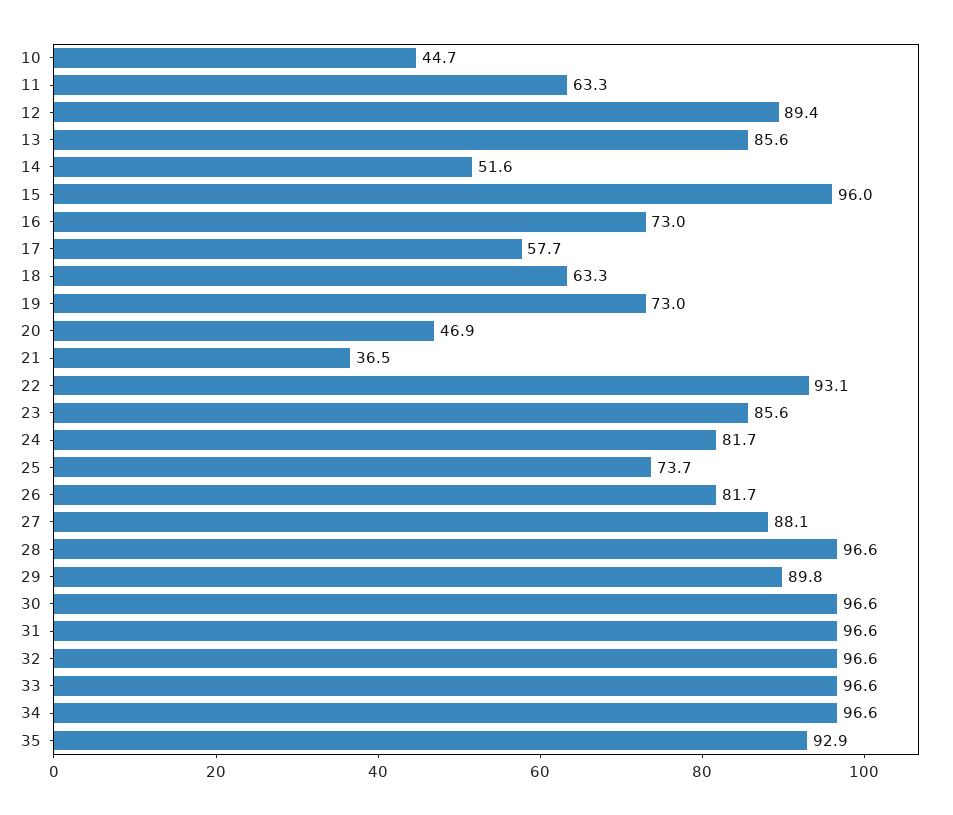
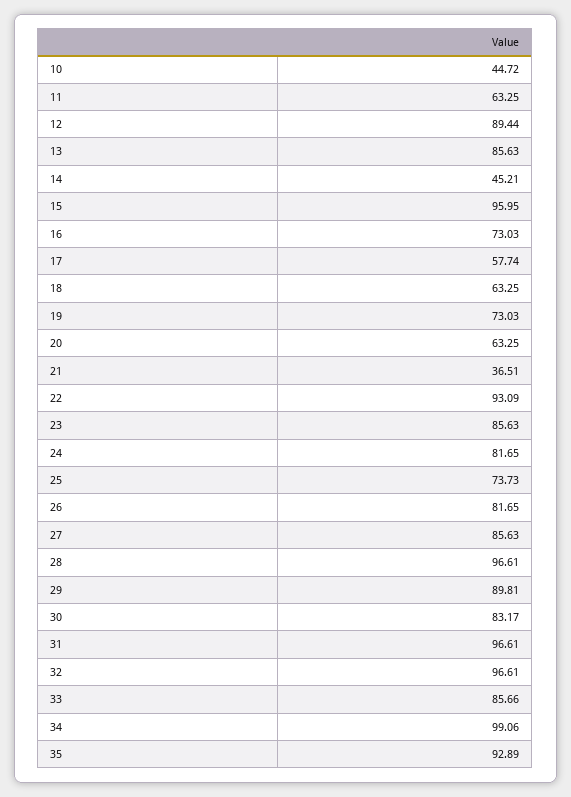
14: 51.6 -> 45.21
20: 46.9 -> 63.25
27: 88.1 -> 85.63
30: 96.6 -> 83.17
33: 96.6 -> 85.66
34: 96.6 -> 99.06

